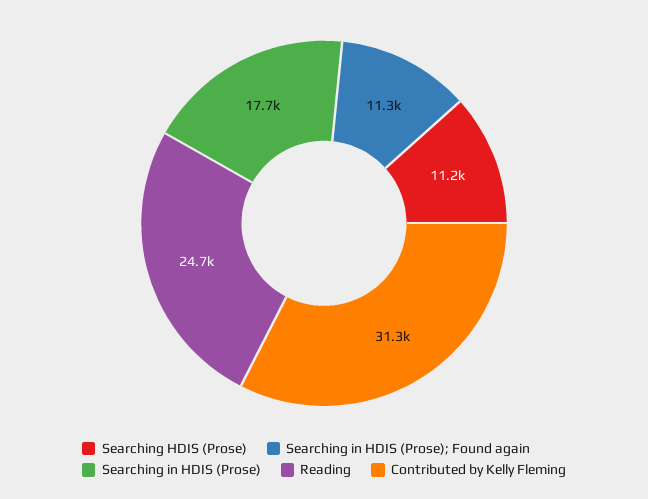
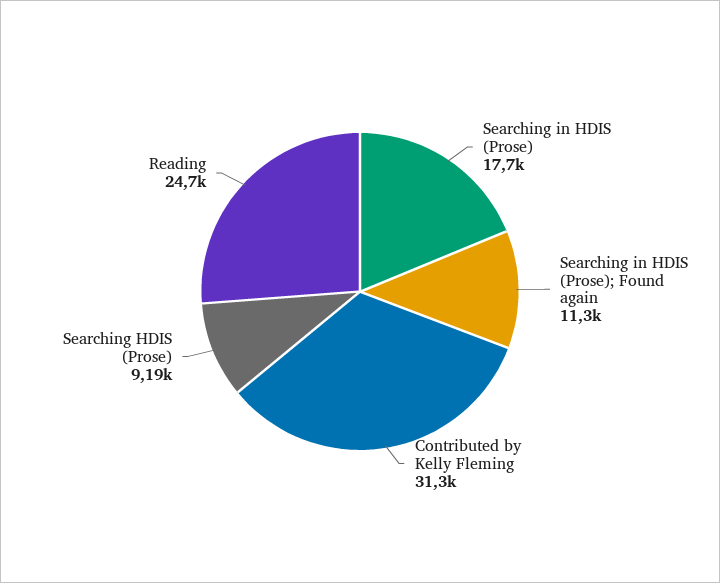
Searching HDIS (Prose): 11200 -> 9190

